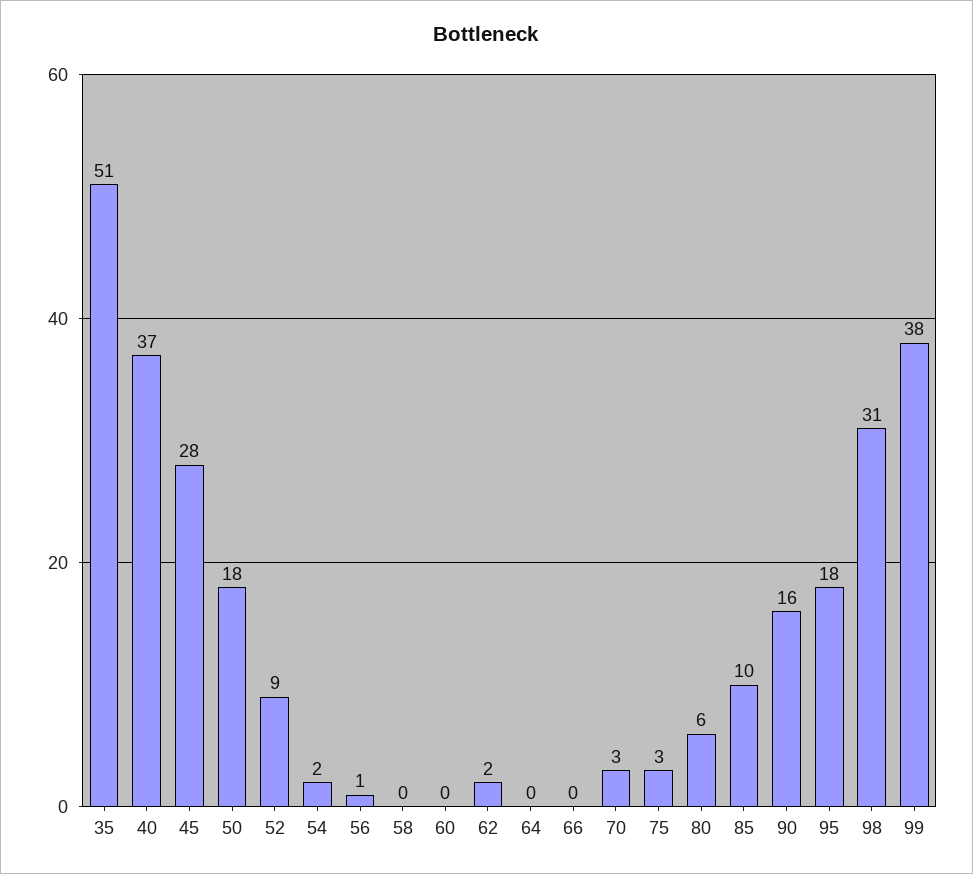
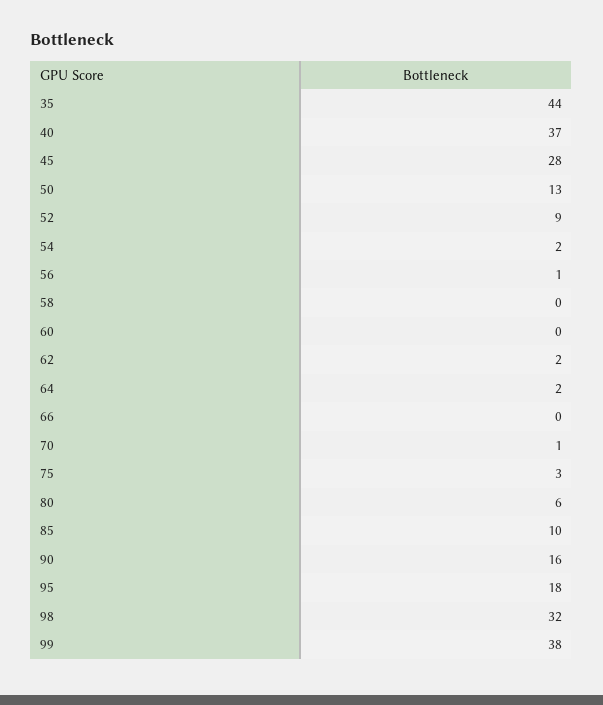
35: 51 -> 44
50: 18 -> 13
64: 0 -> 2
70: 3 -> 1
98: 31 -> 32

